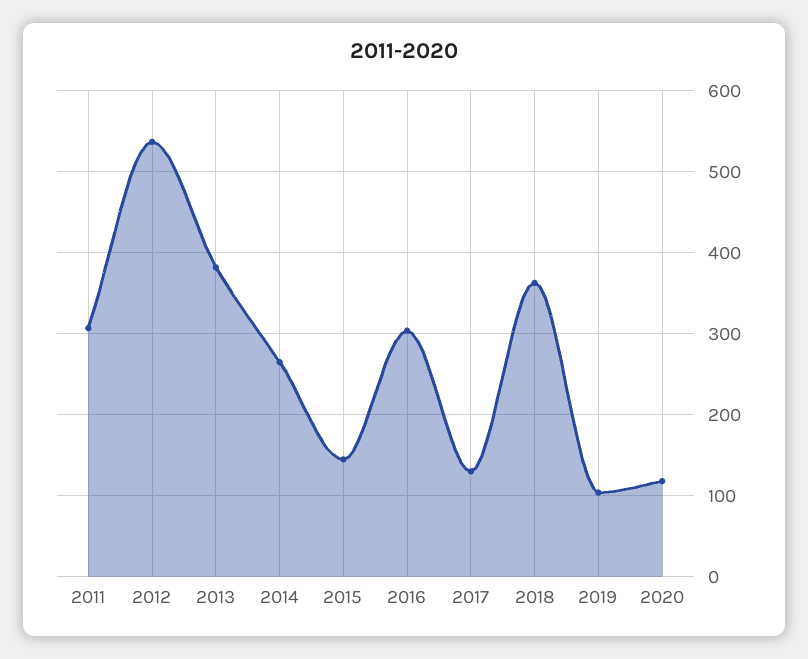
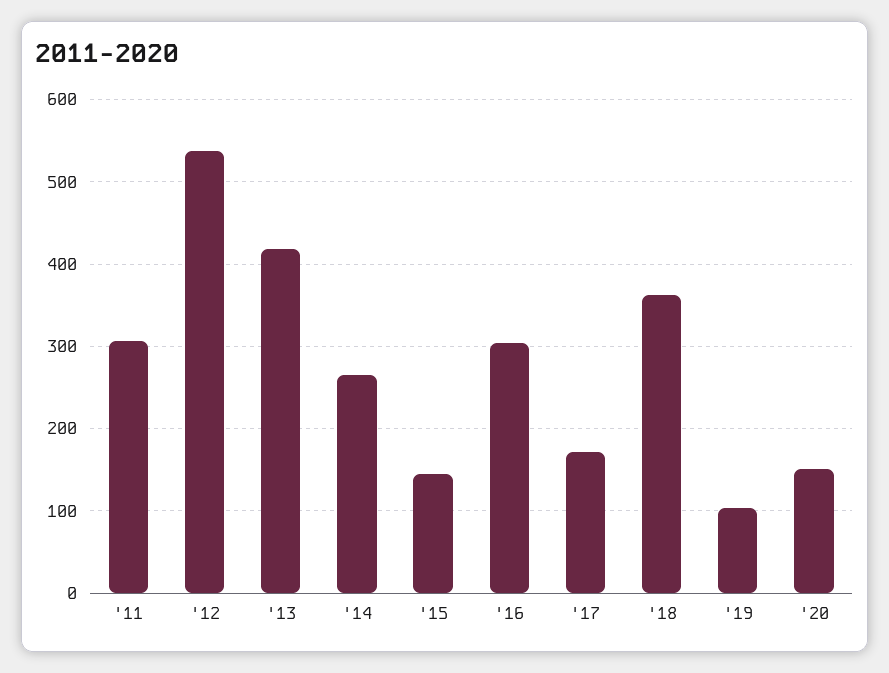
2013: 380 -> 420
2017: 130 -> 170
2020: 120 -> 150

